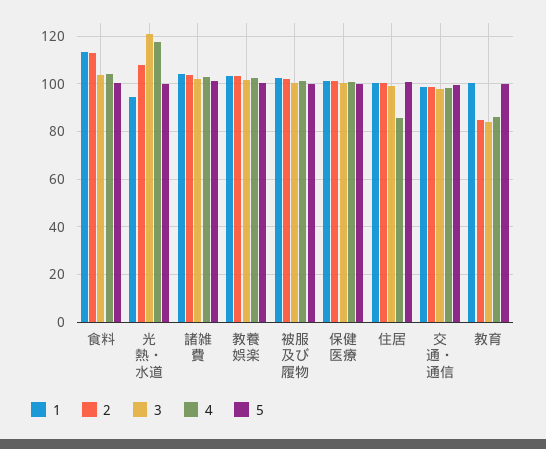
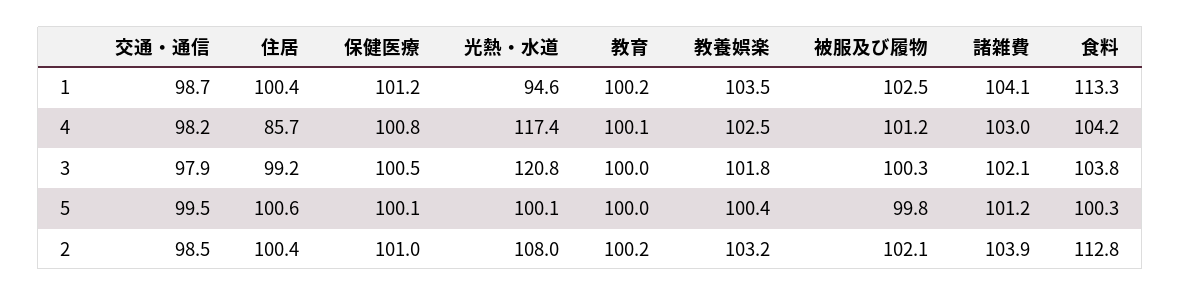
2, 教育: 85 -> 100.2
3, 教育: 85 -> 100
4, 教育: 85 -> 100.1

